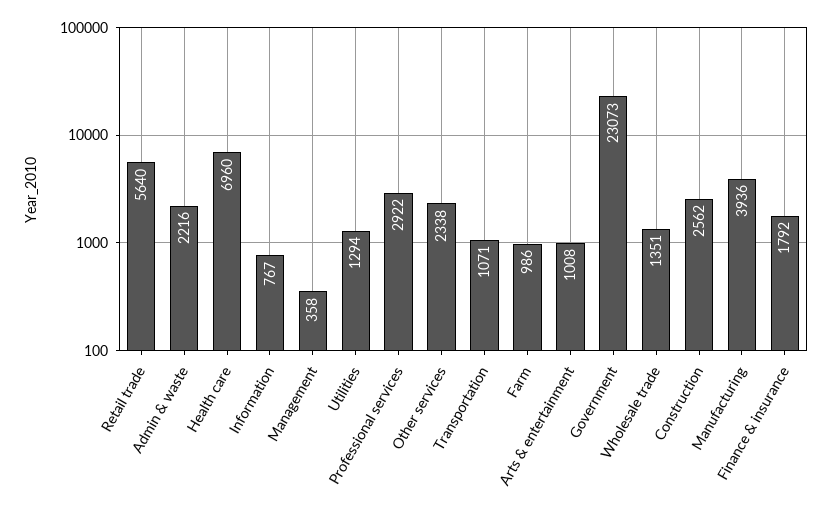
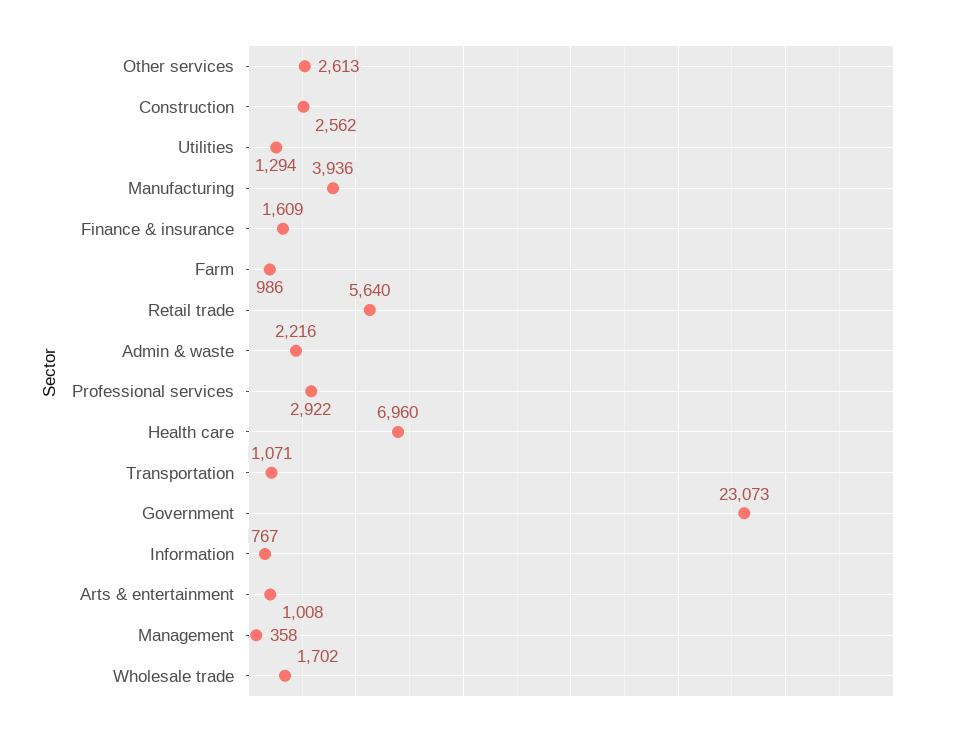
Other services: 2338 -> 2613
Wholesale trade: 1351 -> 1702
Finance & insurance: 1792 -> 1609

